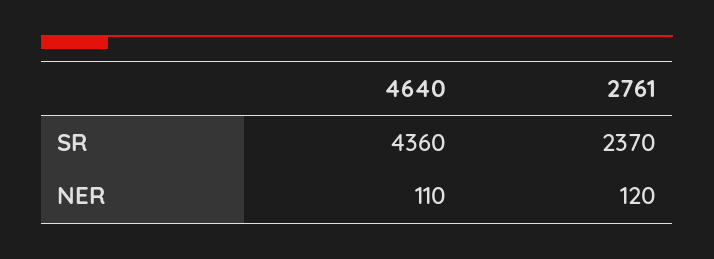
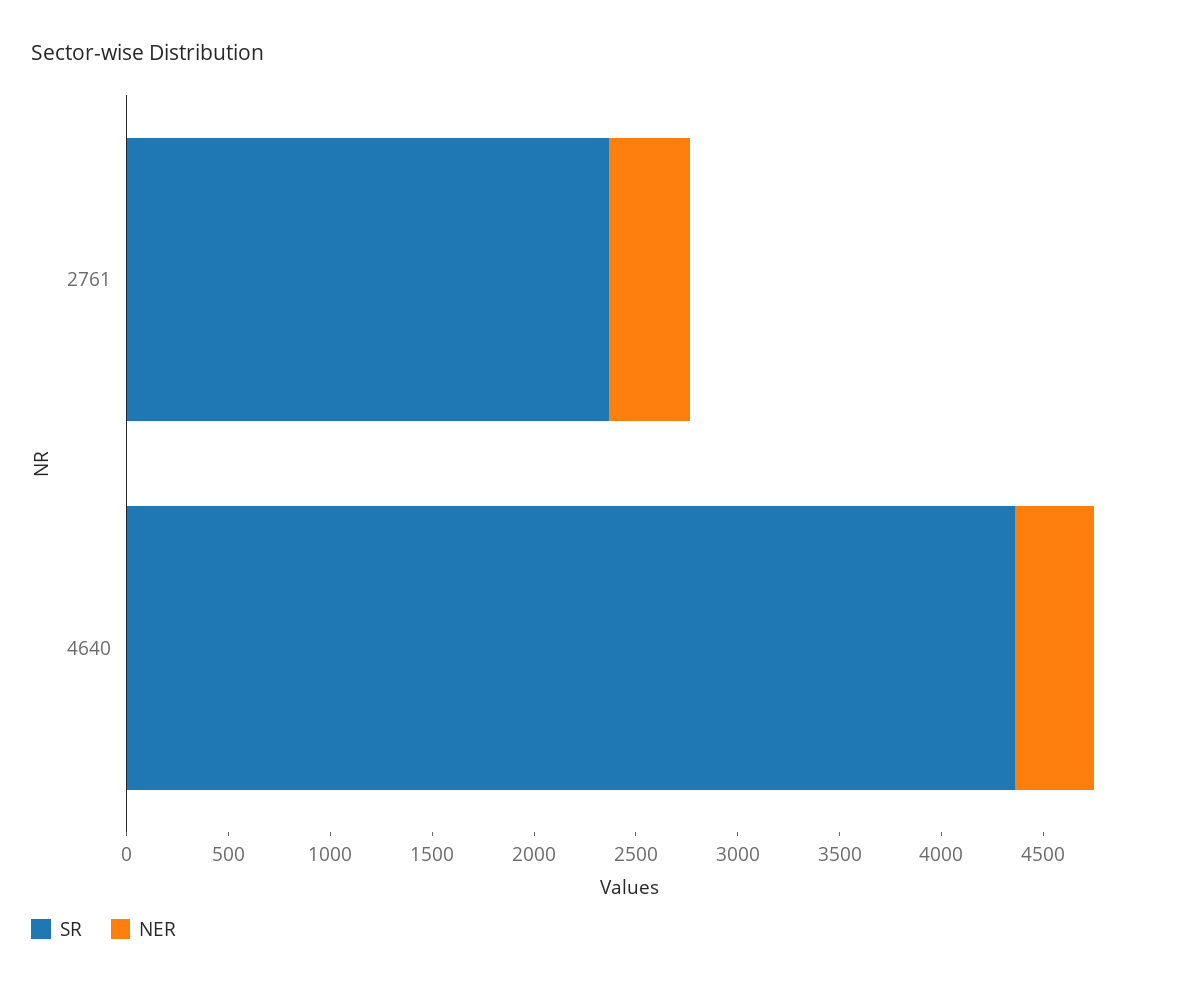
NER, 4640: 110 -> 400
NER, 2761: 120 -> 400

